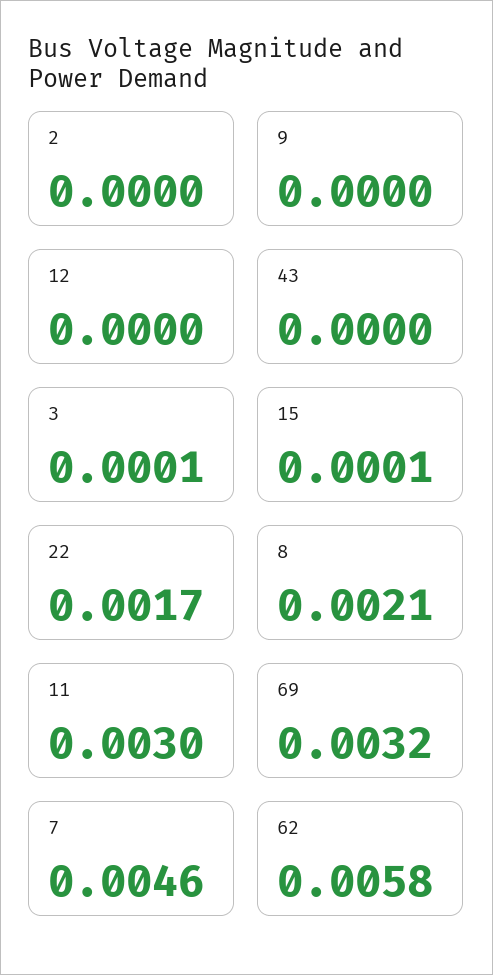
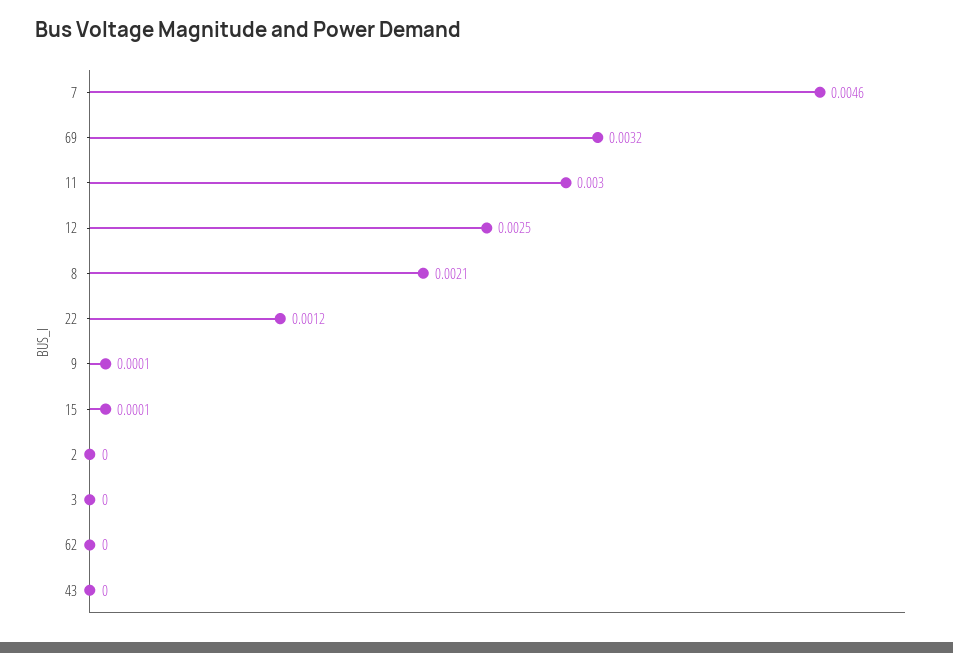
9: 0 -> 0.0001
12: 0 -> 0.0025
3: 0.0001 -> 0
22: 0.0017 -> 0.0012
62: 0.0058 -> 0

